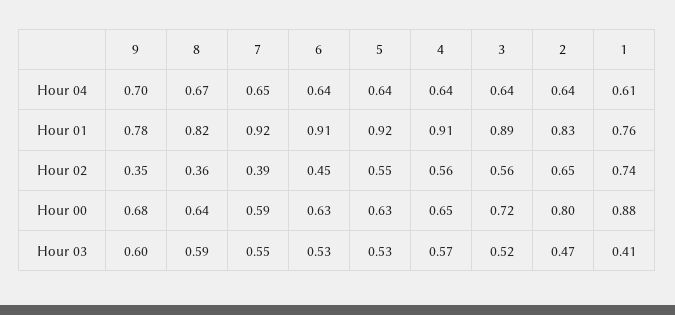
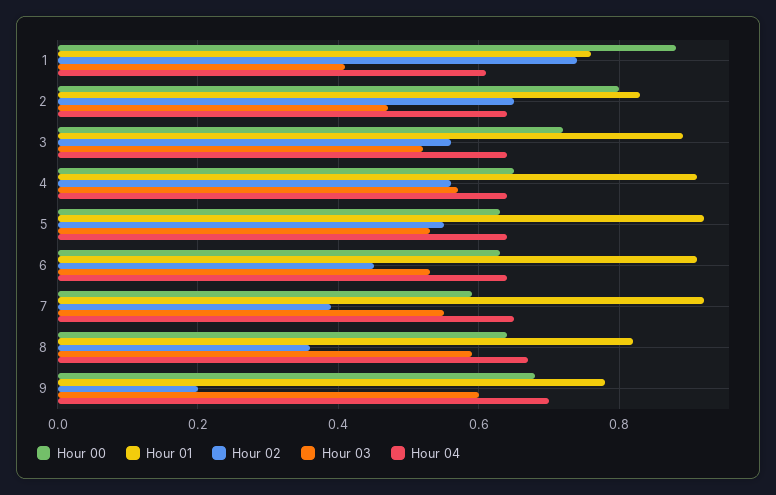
Hour 02, 9: 0.35 -> 0.2

